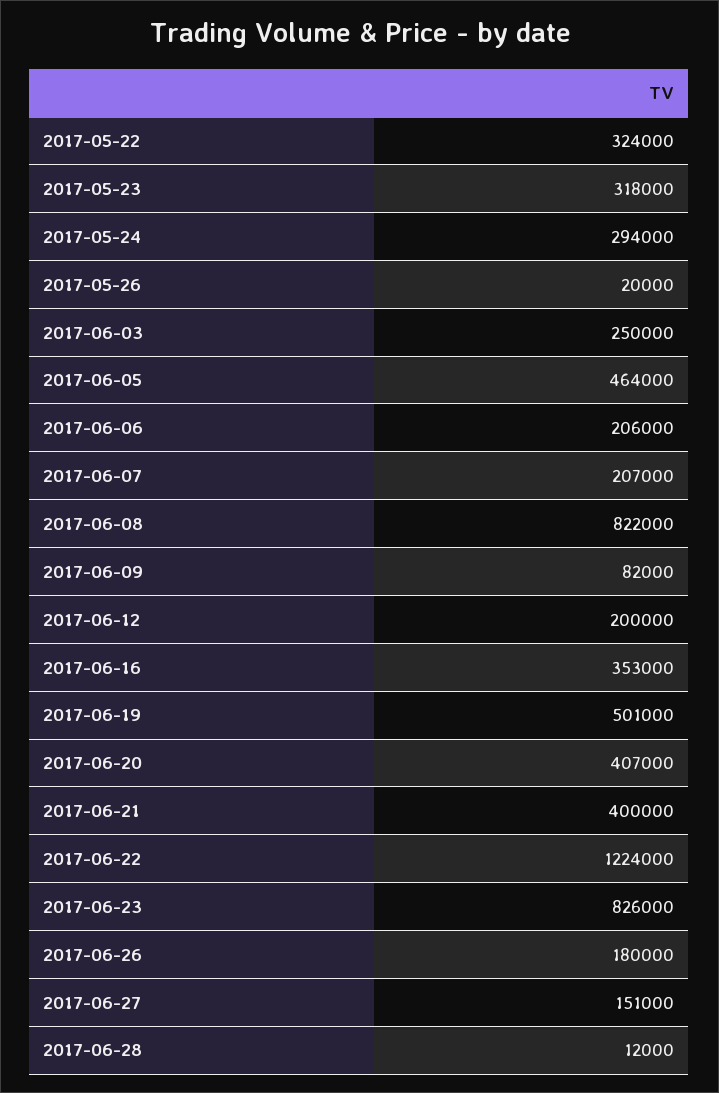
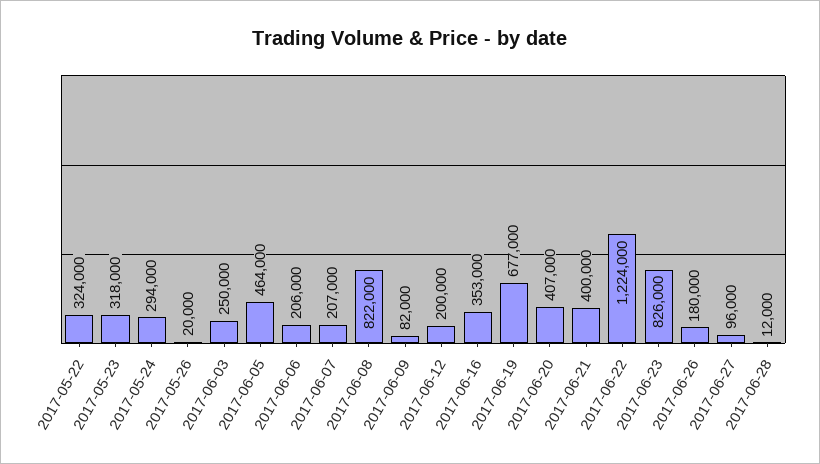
2017-06-19: 501000 -> 677000
2017-06-27: 151000 -> 96000

